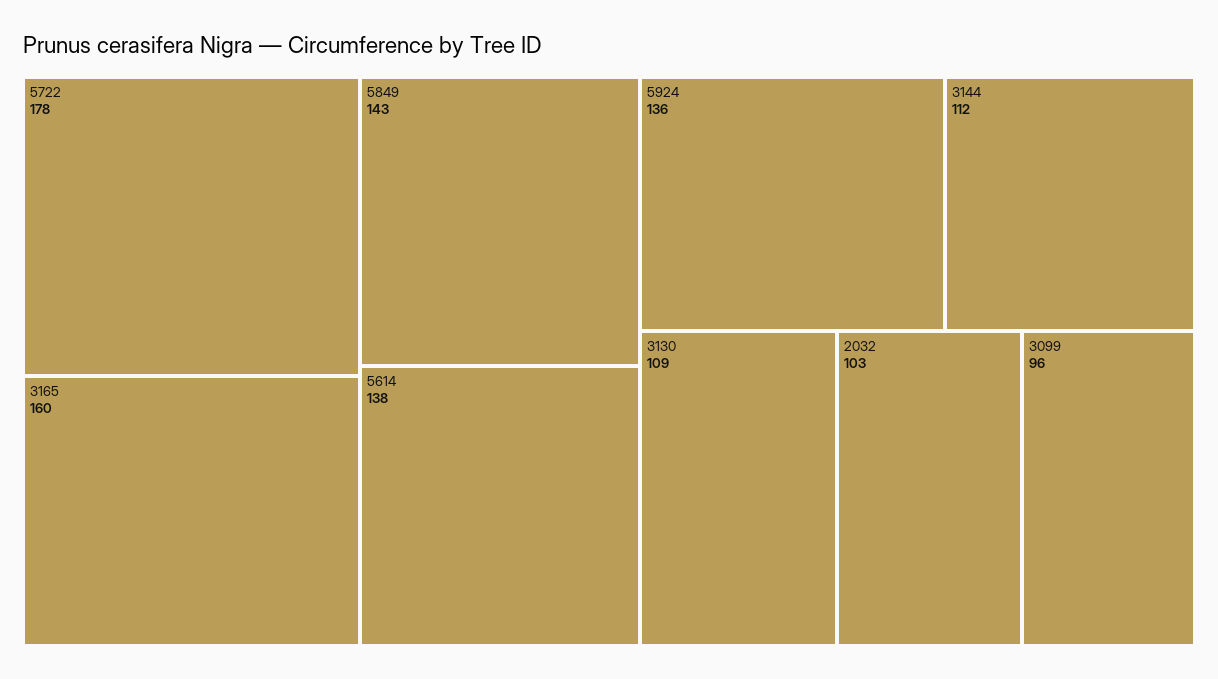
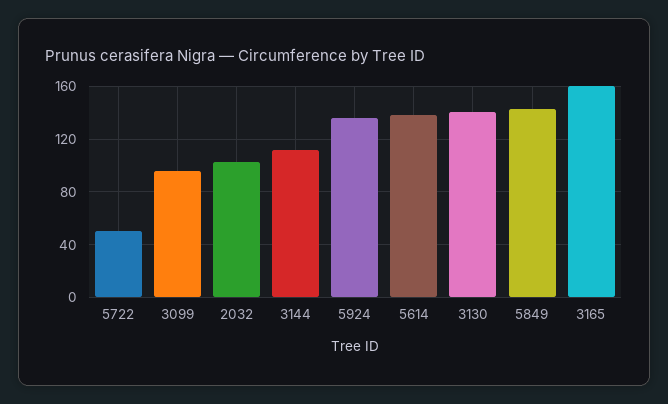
5722: 178 -> 50
3130: 109 -> 140

